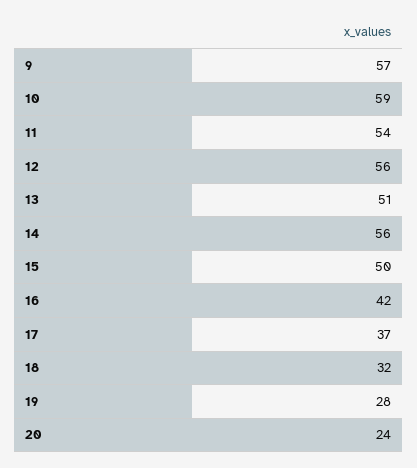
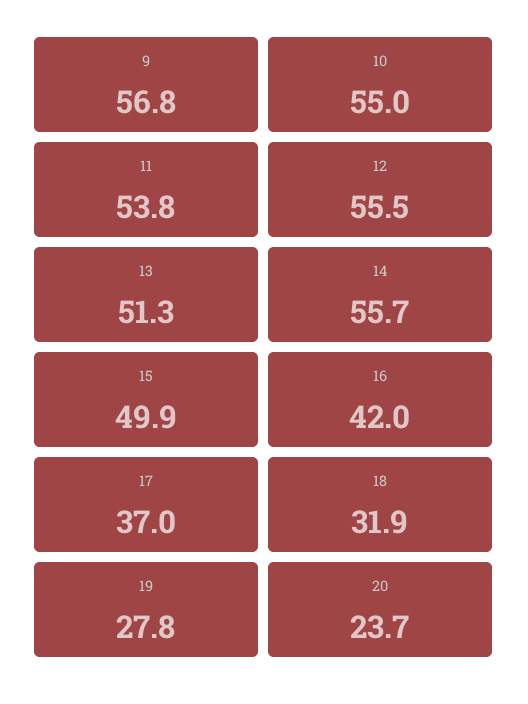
10: 59 -> 55

